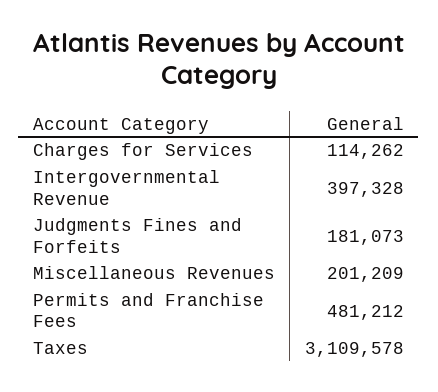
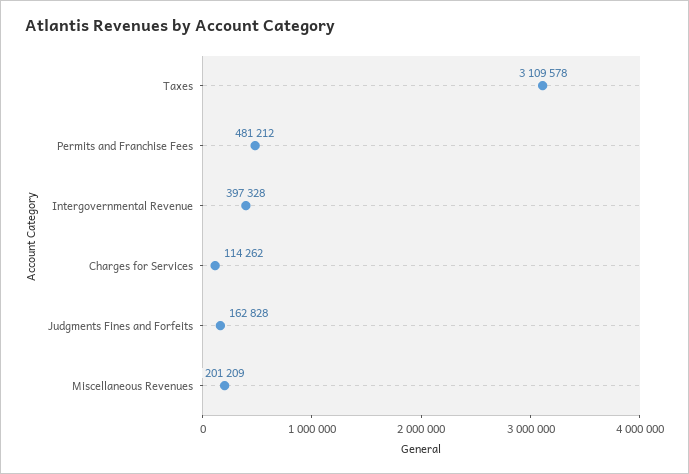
Judgments Fines and Forfeits: 181073 -> 162828

